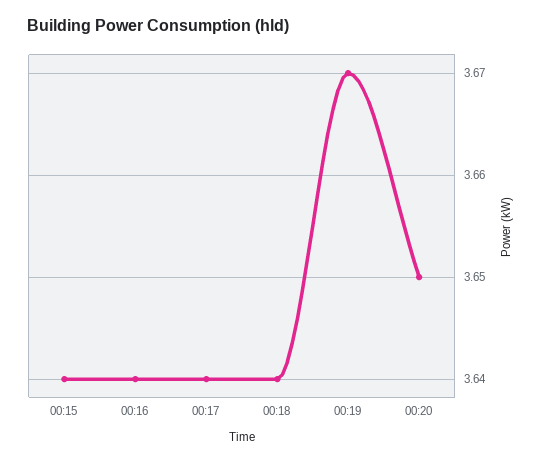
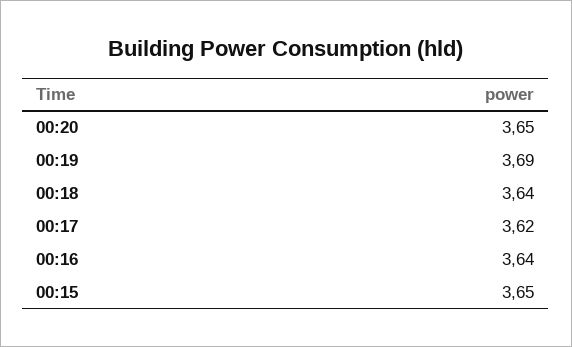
00:15: 3.64 -> 3.65
00:17: 3.64 -> 3.62
00:19: 3.67 -> 3.69

